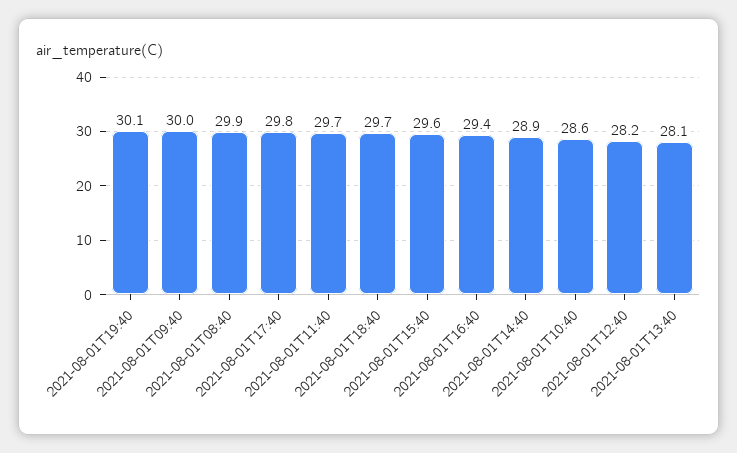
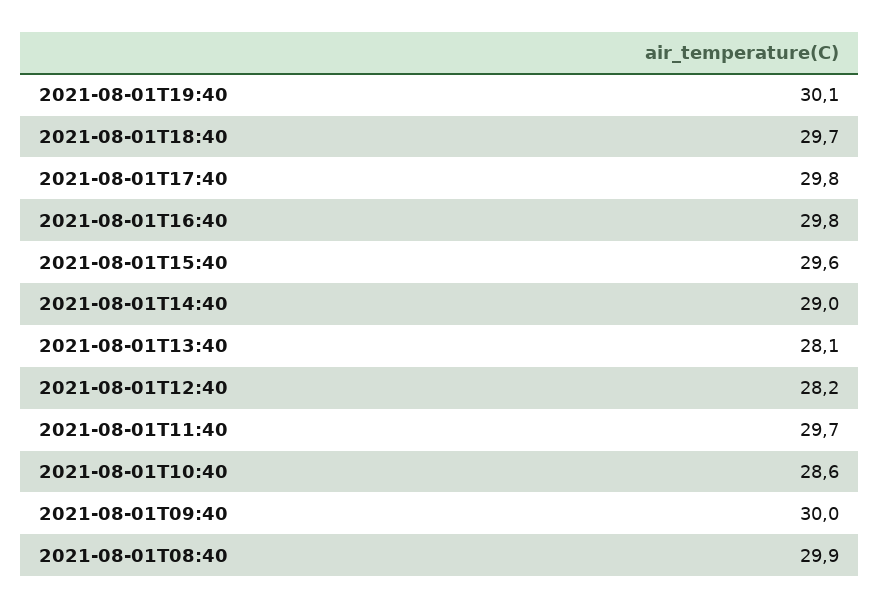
2021-08-01T16:40: 29.4 -> 29.8
2021-08-01T14:40: 28.9 -> 29

